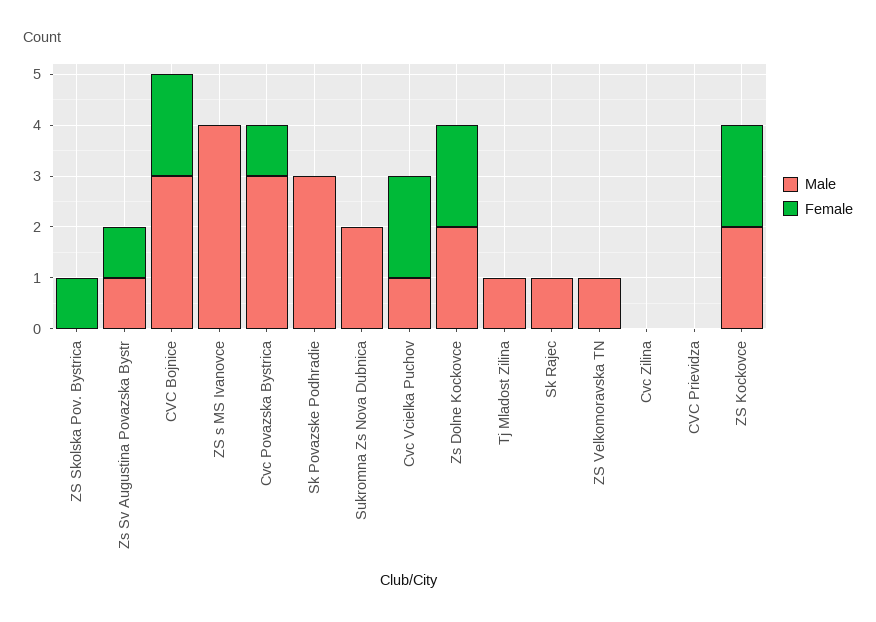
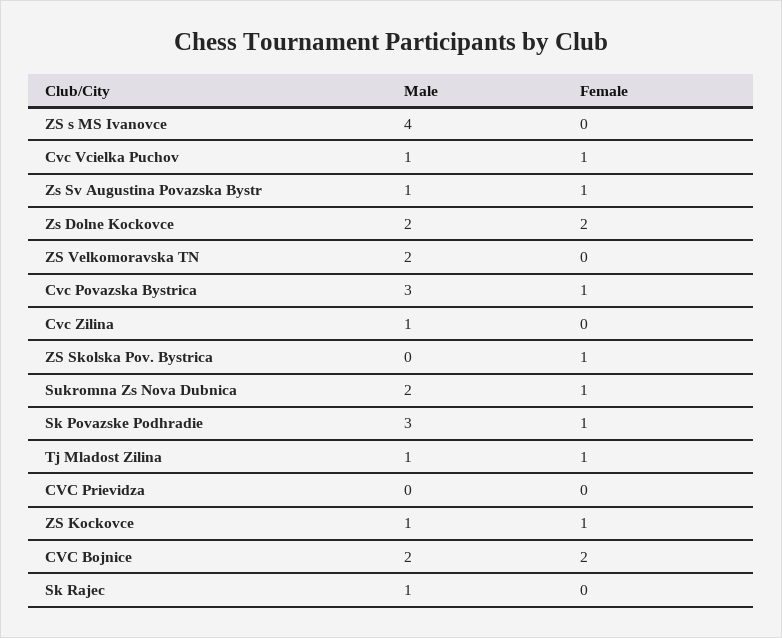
Male, CVC Bojnice: 3 -> 2
Female, Sk Povazske Podhradie: 0 -> 1
Female, Sukromna Zs Nova Dubnica: 0 -> 1
Female, Cvc Vcielka Puchov: 2 -> 1
Female, Tj Mladost Zilina: 0 -> 1
Male, ZS Velkomoravska TN: 1 -> 2
Male, Cvc Zilina: 0 -> 1
Male, ZS Kockovce: 2 -> 1
Female, ZS Kockovce: 2 -> 1

